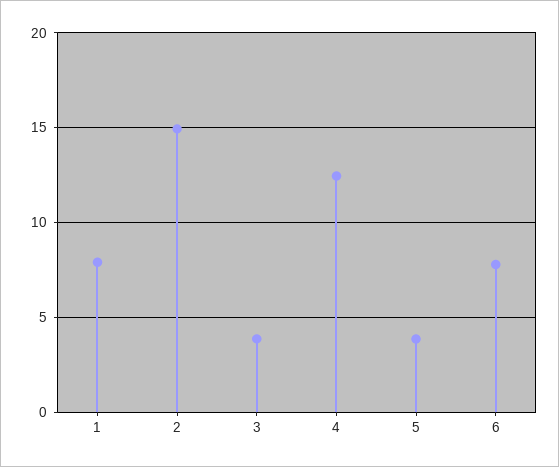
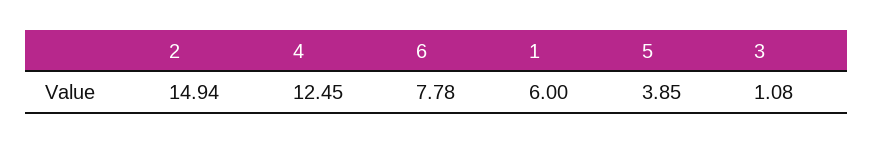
1: 8 -> 6
3: 4 -> 1.08

